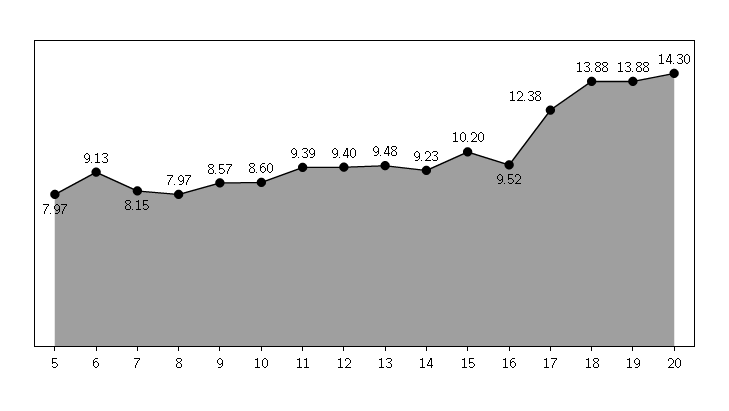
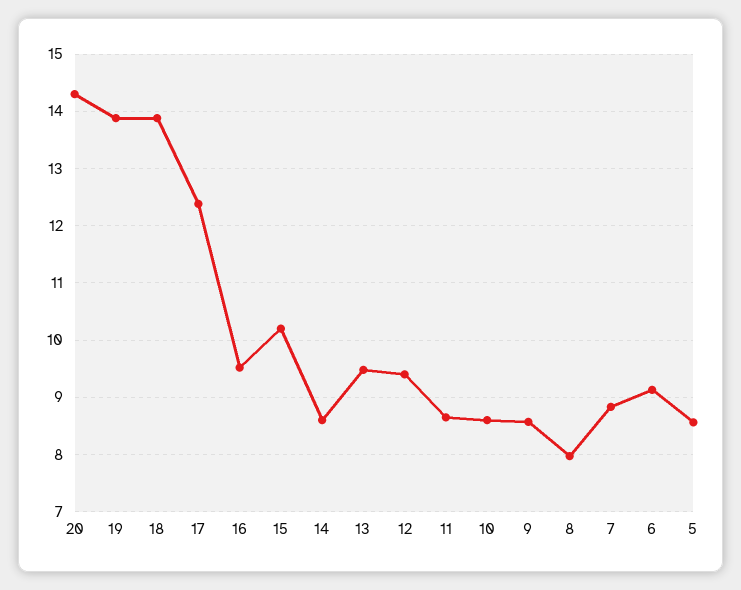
5: 7.97 -> 8.6
7: 8.15 -> 8.8
11: 9.39 -> 8.6
14: 9.23 -> 8.6

